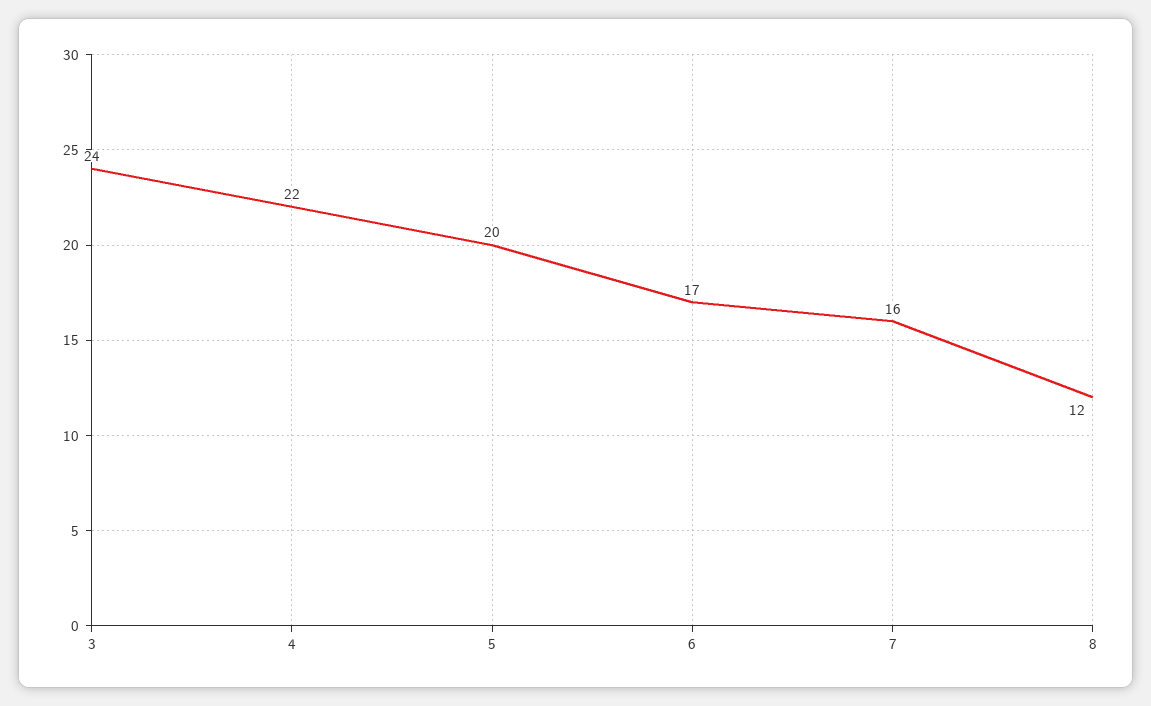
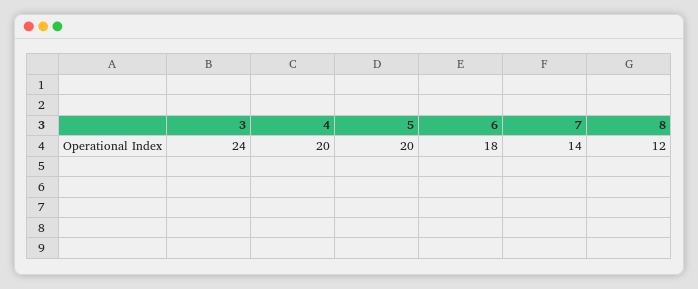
4: 22 -> 20
6: 17 -> 18
7: 16 -> 14

